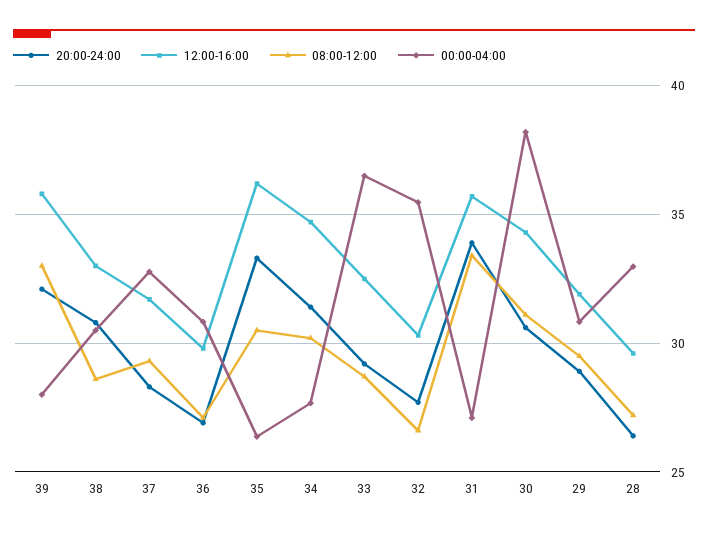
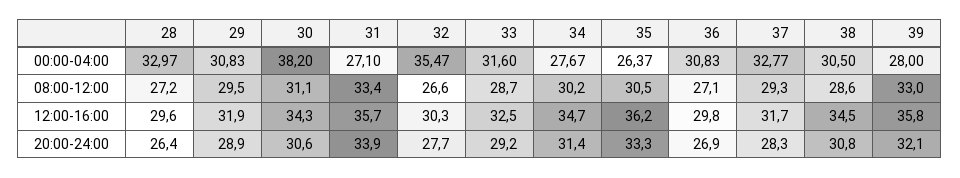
12:00-16:00, 38: 33 -> 34.5
00:00-04:00, 33: 36.5 -> 31.6

